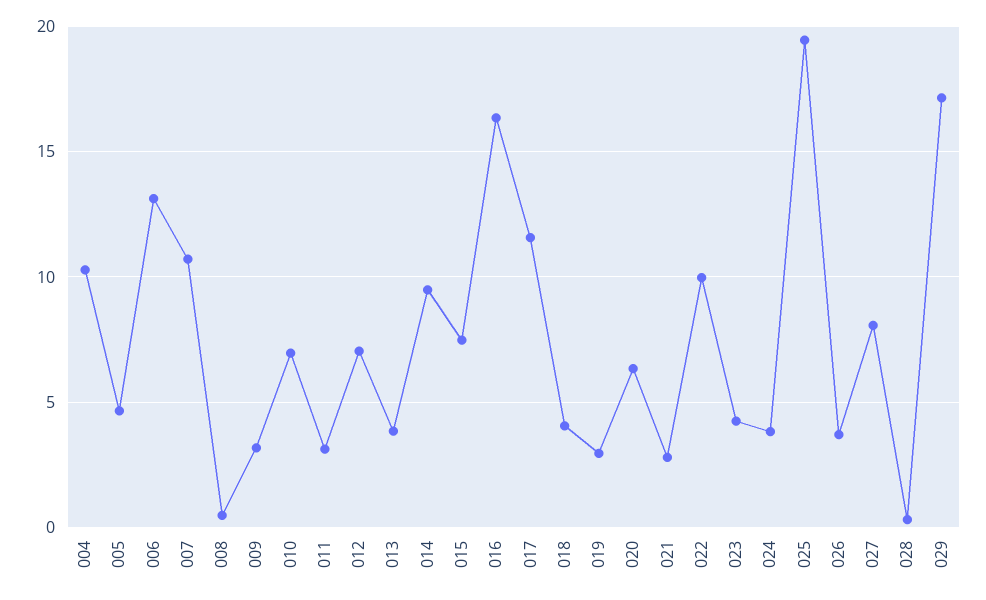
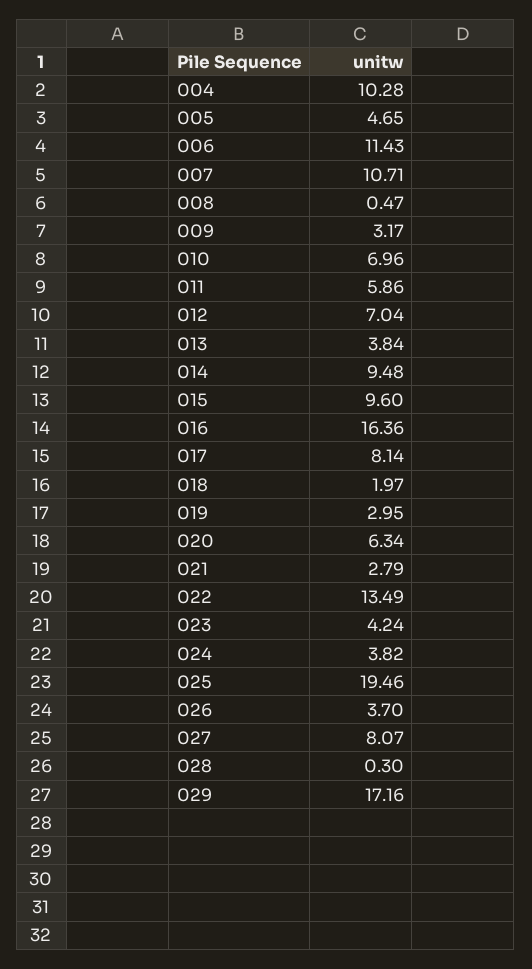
006: 13 -> 11.43
011: 3 -> 5.86
015: 7.5 -> 9.6
017: 11.5 -> 8.14
018: 4 -> 1.97
022: 10 -> 13.49

